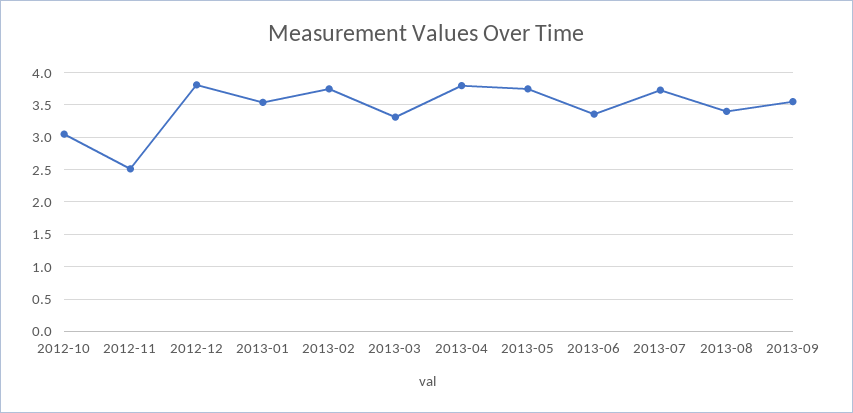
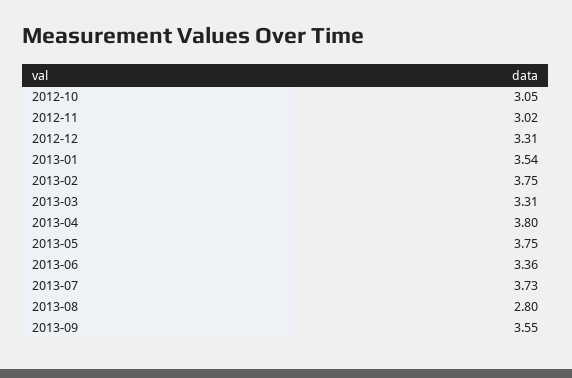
2012-11: 2.5 -> 3.02
2012-12: 3.8 -> 3.31
2013-08: 3.4 -> 2.8

